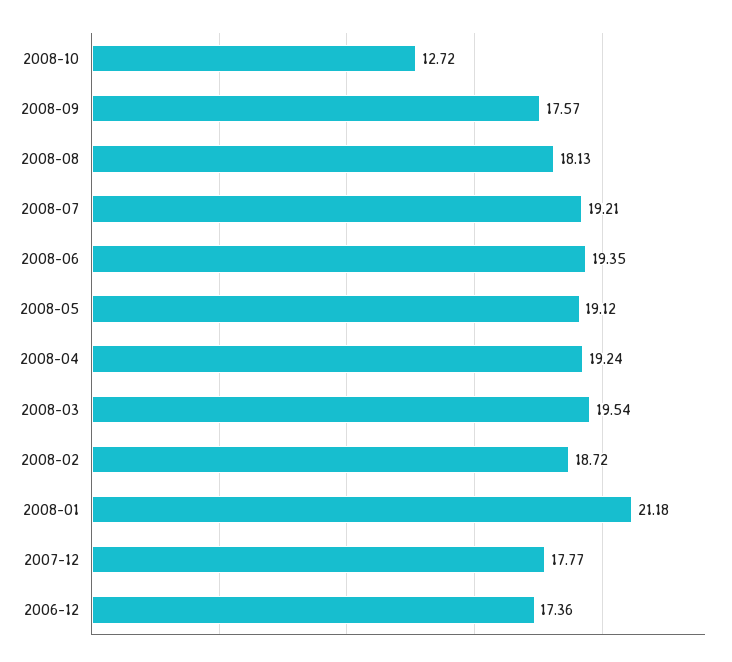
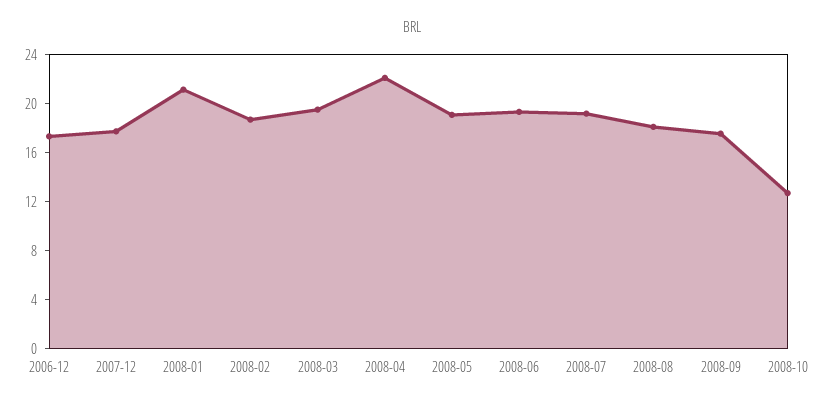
2008-04: 19.24 -> 22

